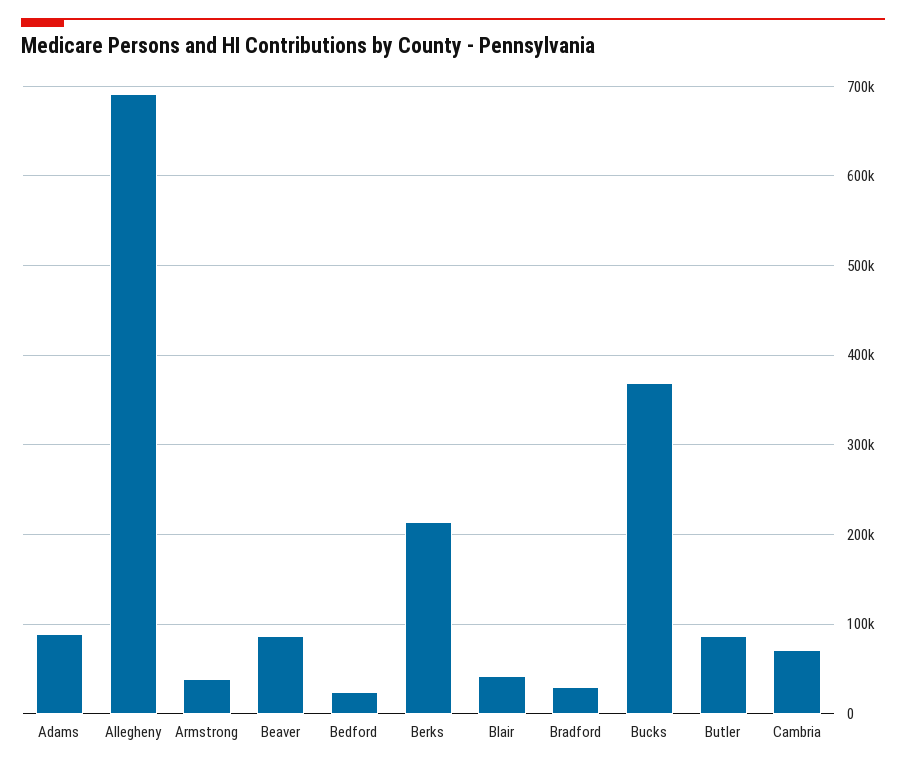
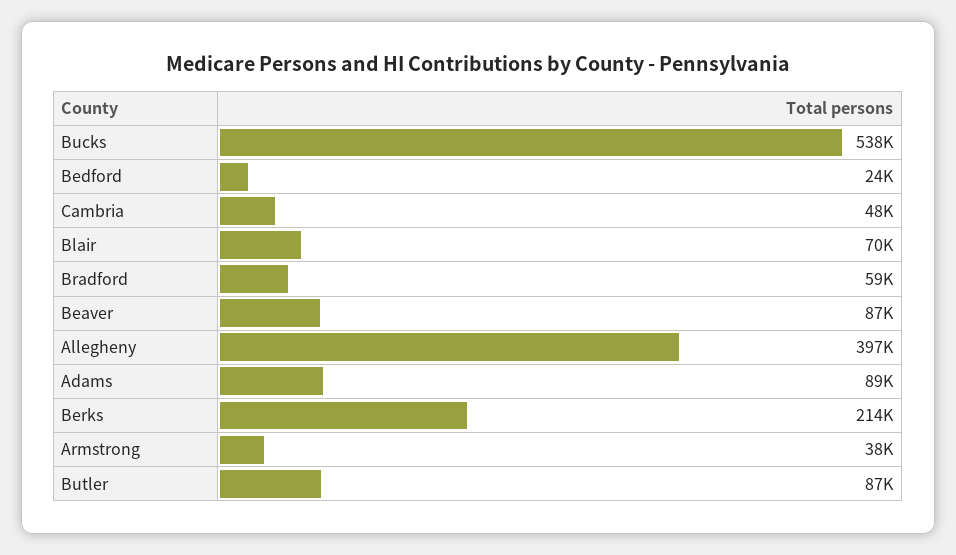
Allegheny: 690000 -> 397000
Blair: 40000 -> 70000
Bradford: 30000 -> 59000
Bucks: 370000 -> 538000
Cambria: 70000 -> 48000

